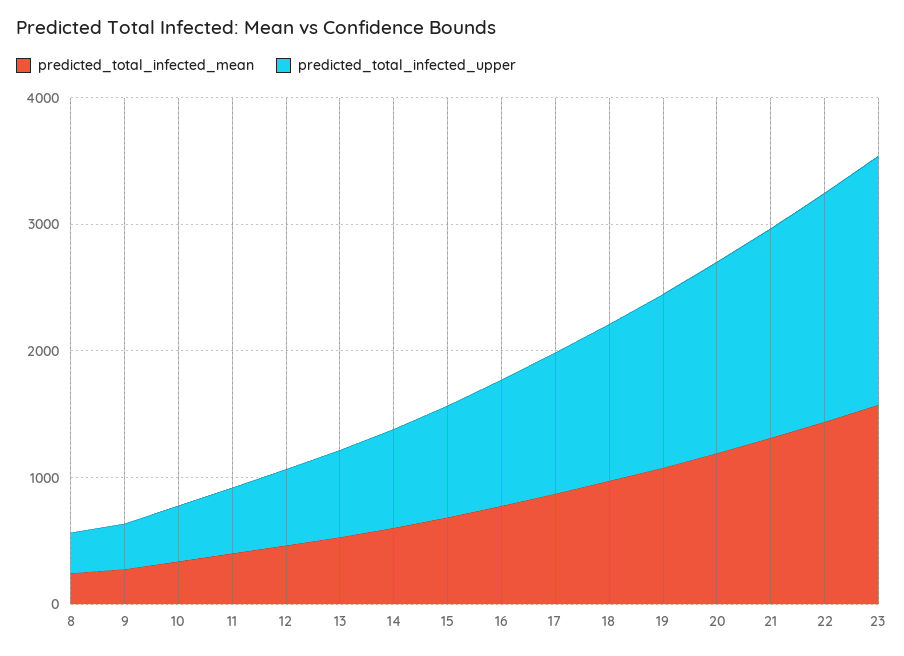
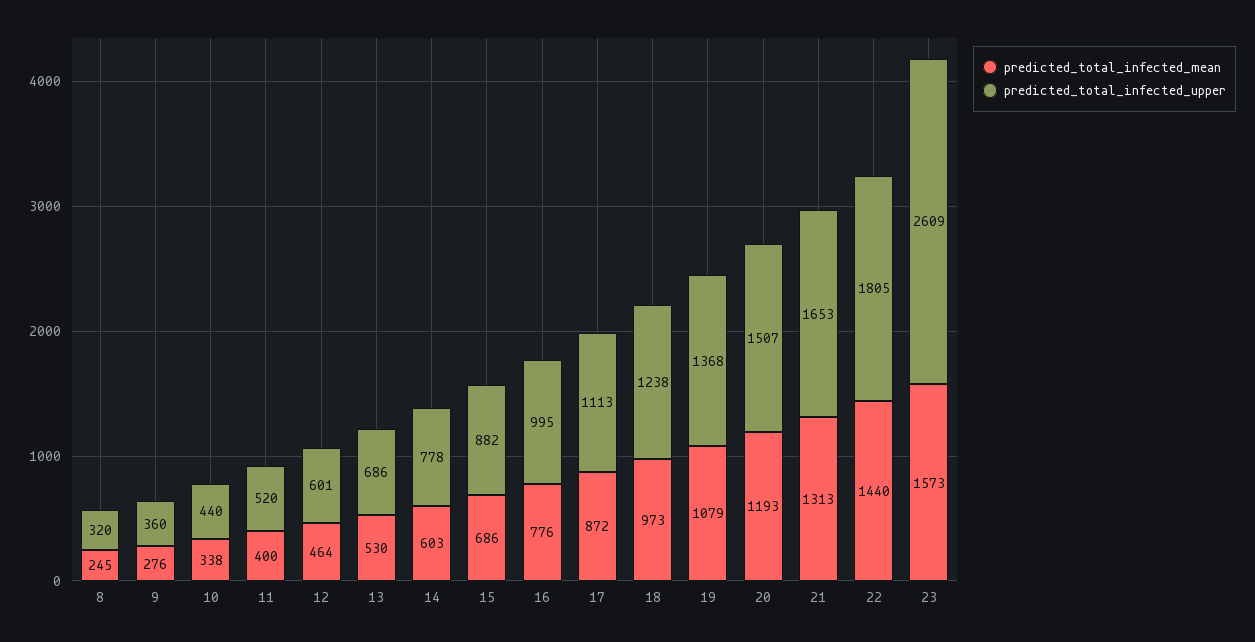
predicted_total_infected_upper, 23: 2000 -> 2609

